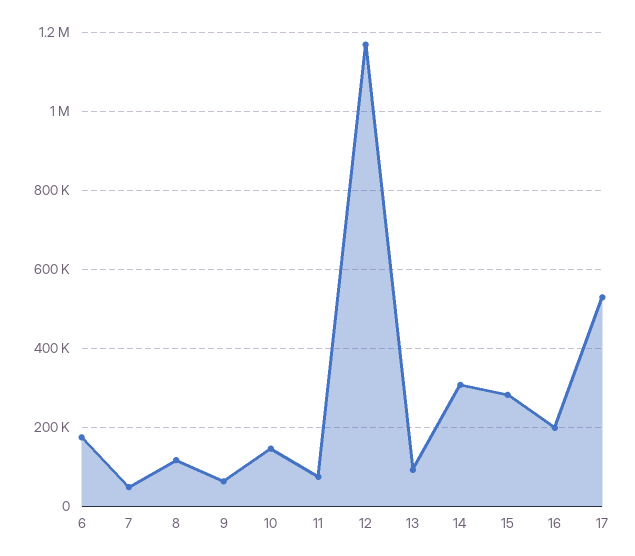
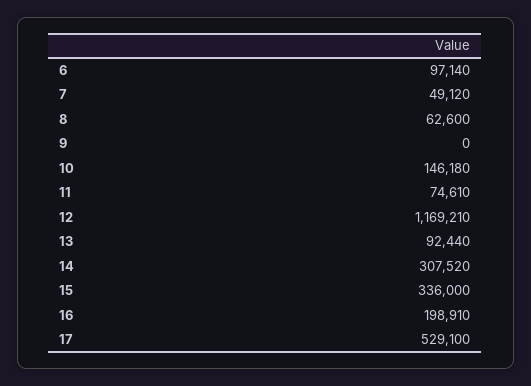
6: 180000 -> 97140
8: 120000 -> 62600
9: 60000 -> 0
15: 280000 -> 336000

